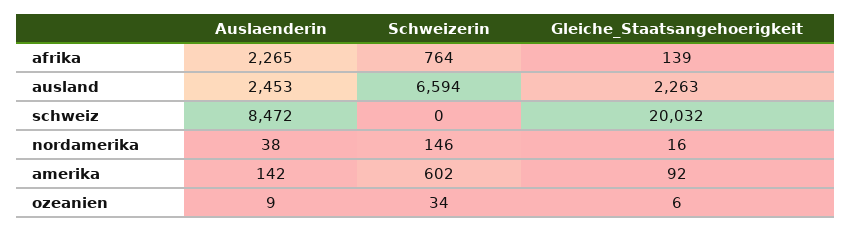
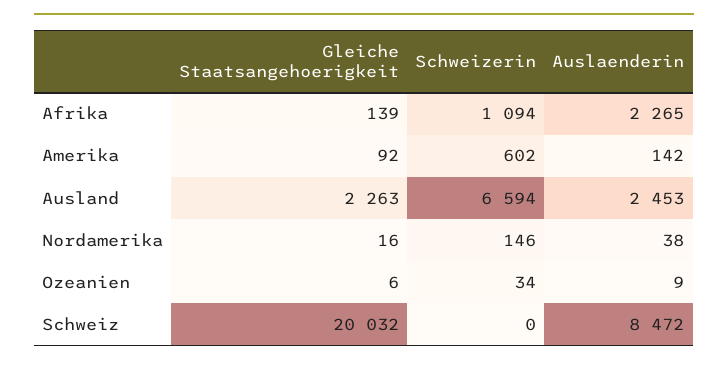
Schweizerin, afrika: 764 -> 1094

